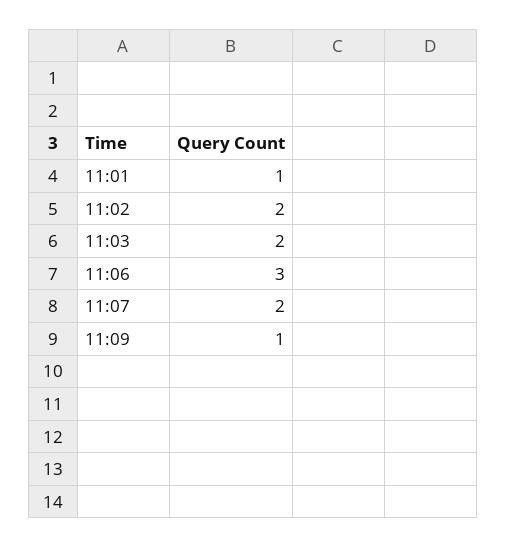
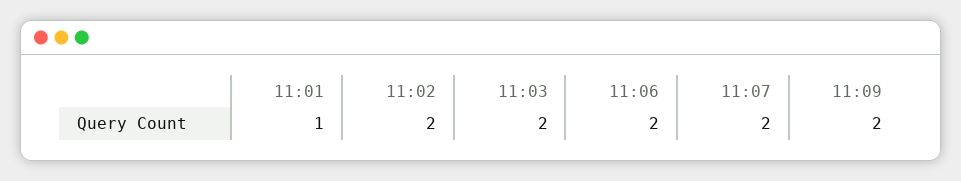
11:06: 3 -> 2
11:09: 1 -> 2

